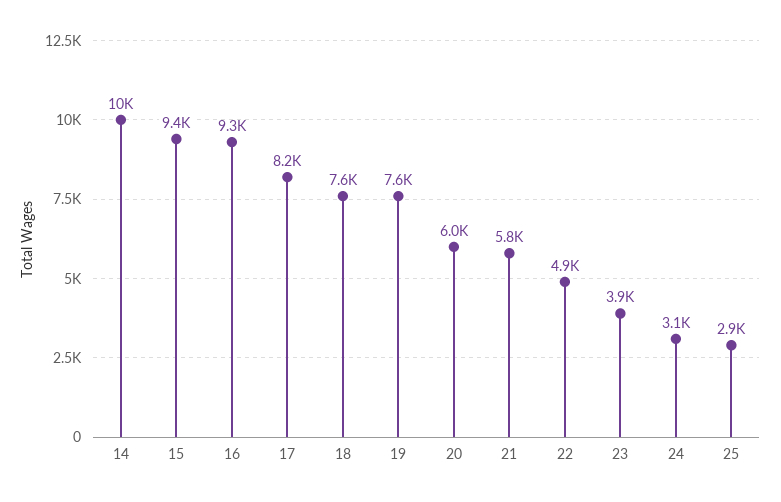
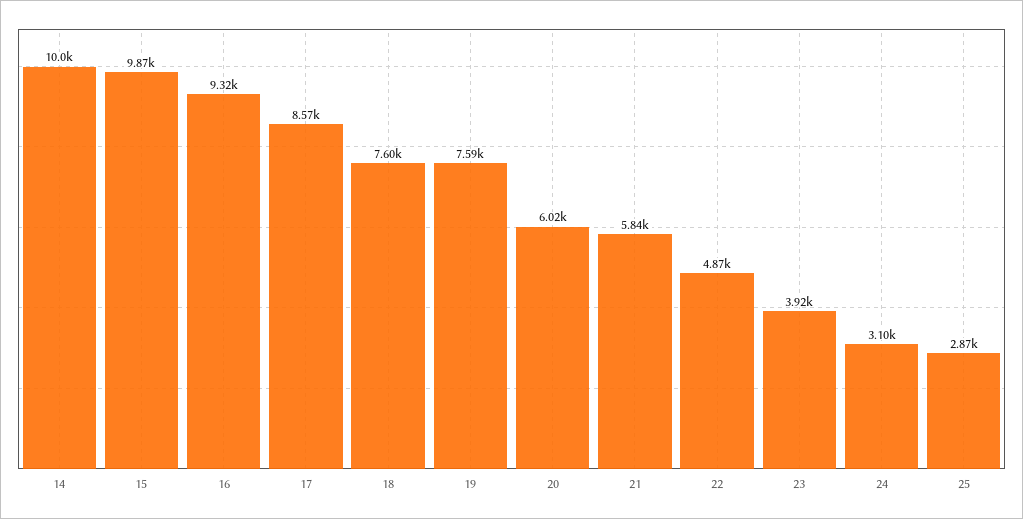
15: 9400 -> 9870
17: 8200 -> 8570

